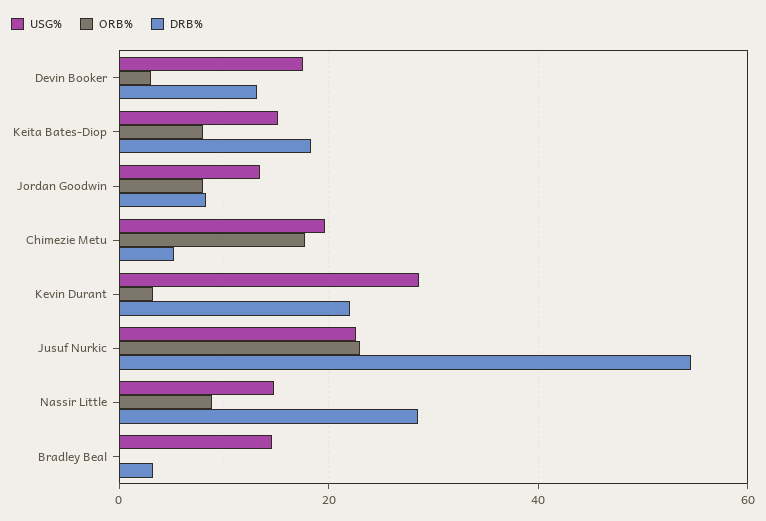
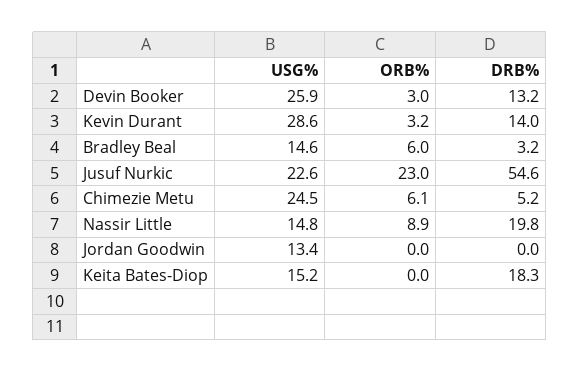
USG%, Devin Booker: 18 -> 25.9
ORB%, Keita Bates-Diop: 8 -> 0
ORB%, Jordan Goodwin: 8 -> 0
DRB%, Jordan Goodwin: 8 -> 0
USG%, Chimezie Metu: 20 -> 24.5
ORB%, Chimezie Metu: 18 -> 6.1
DRB%, Kevin Durant: 22 -> 14
DRB%, Nassir Little: 28 -> 19.8
ORB%, Bradley Beal: 0 -> 6

